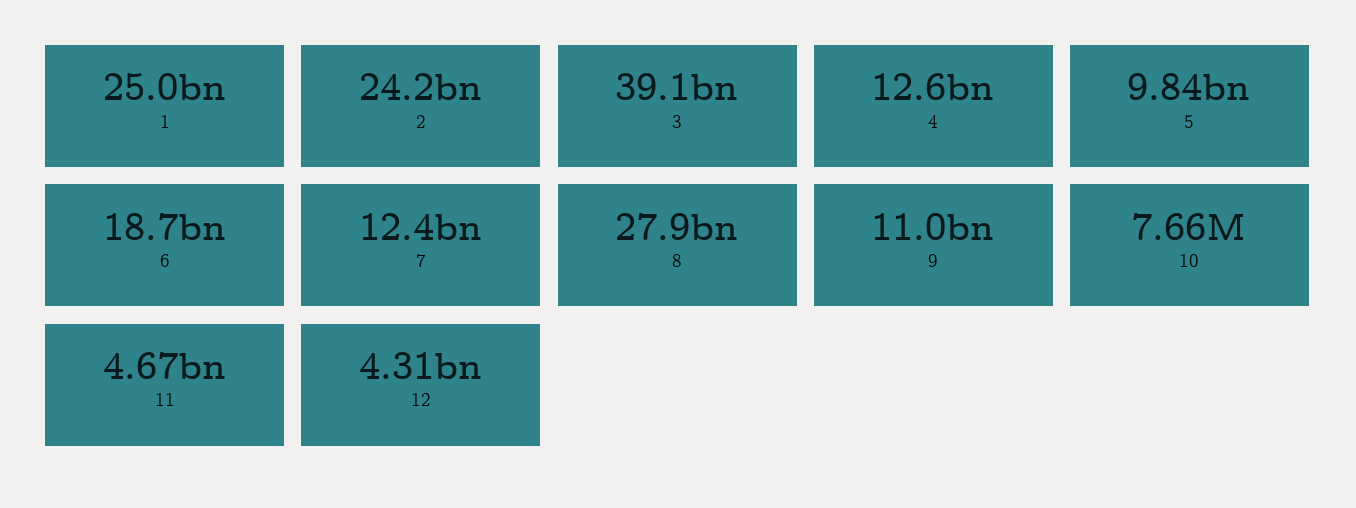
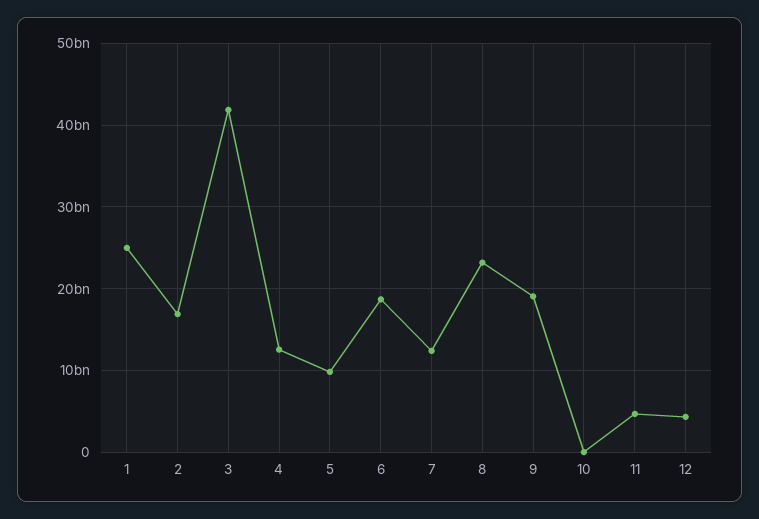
2: 24200000000 -> 17000000000
3: 39100000000 -> 42000000000
8: 27900000000 -> 23000000000
9: 11000000000 -> 19000000000

